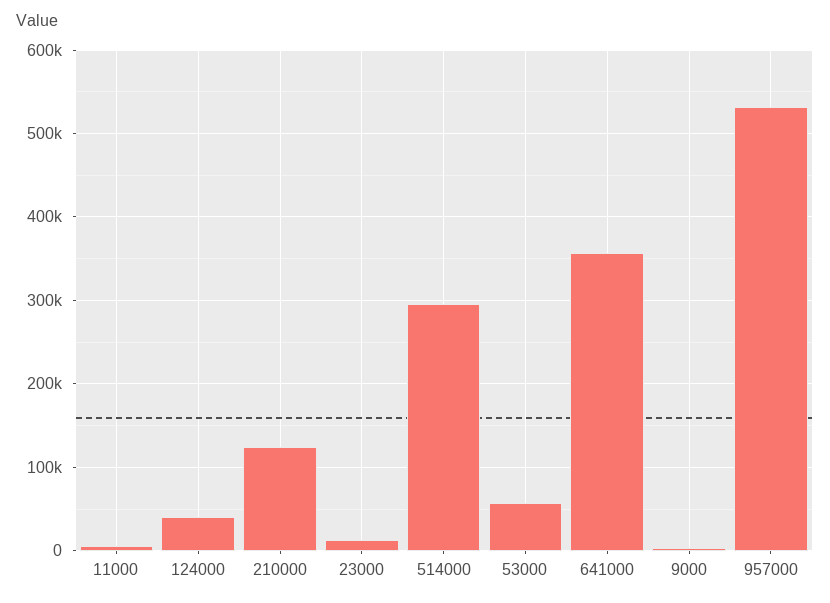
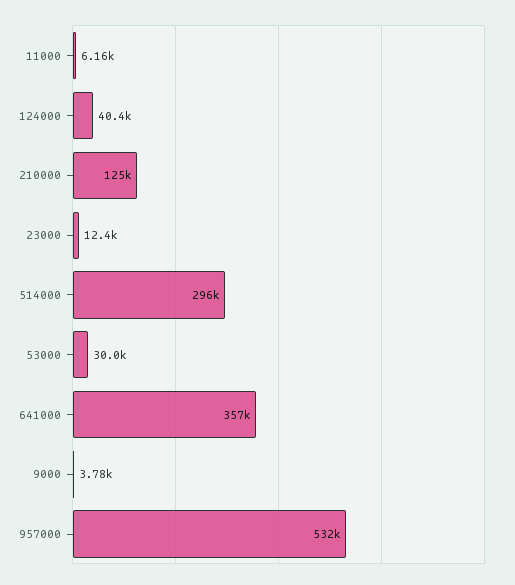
53000: 60000 -> 30000

